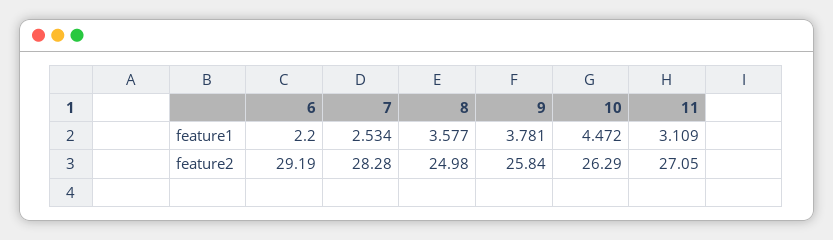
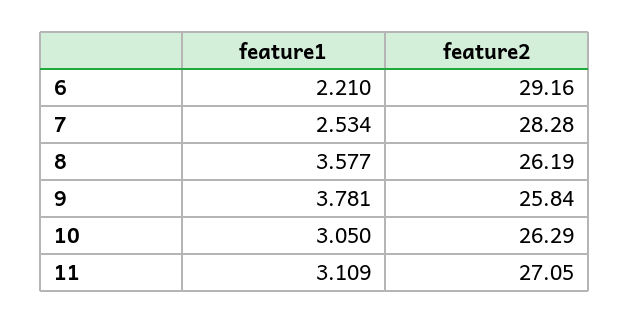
6, feature1: 2.2 -> 2.21
10, feature1: 4.472 -> 3.05
6, feature2: 29.19 -> 29.16
8, feature2: 24.98 -> 26.19

